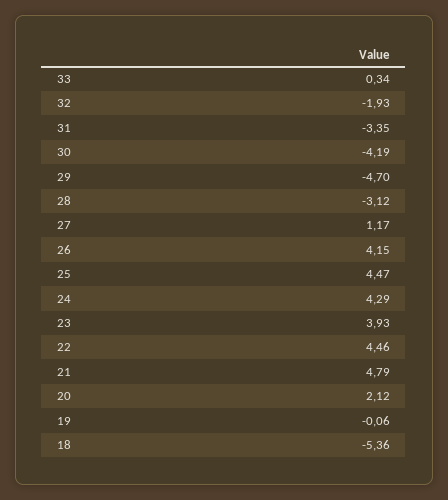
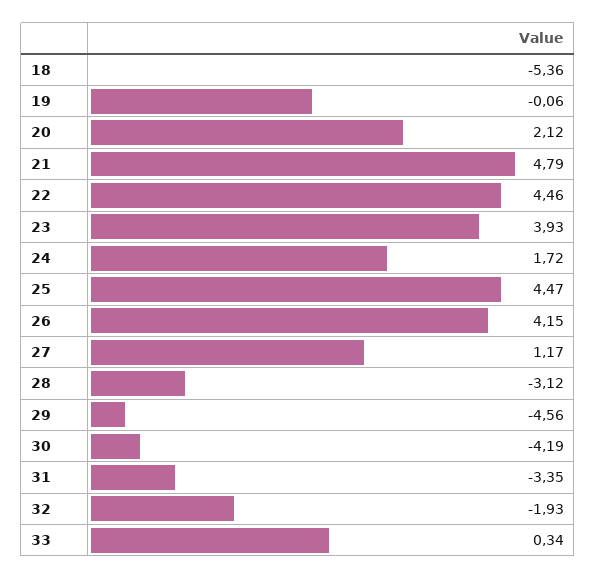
29: -4.7 -> -4.56
24: 4.29 -> 1.72

